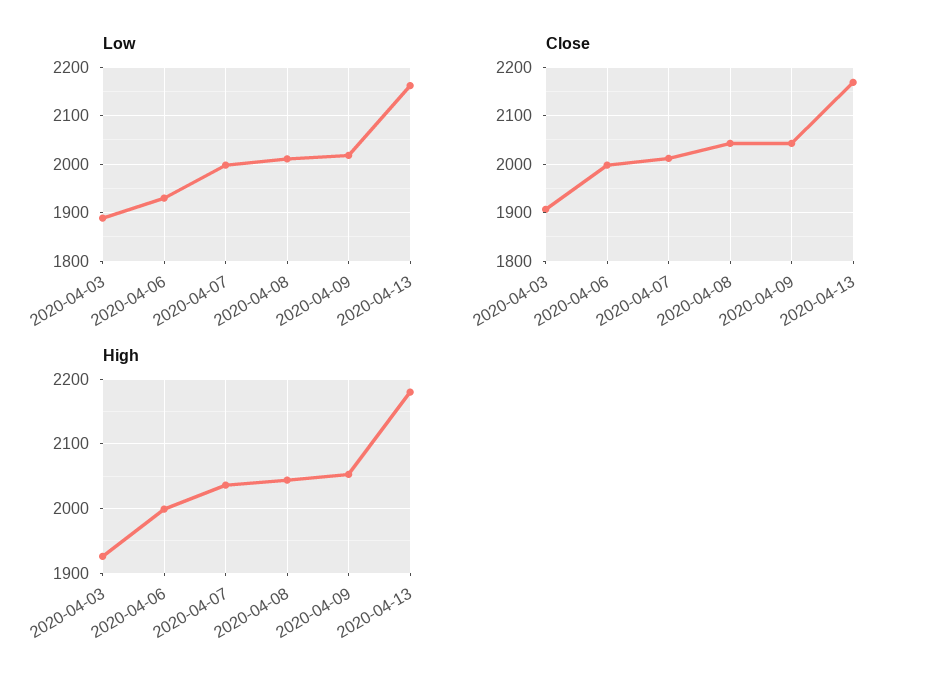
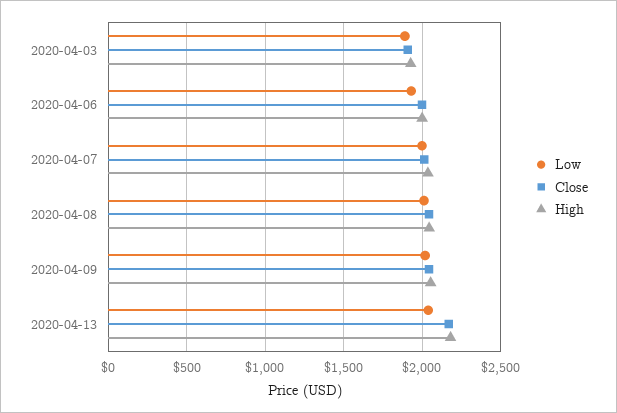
Low, 2020-04-13: 2160 -> 2050

